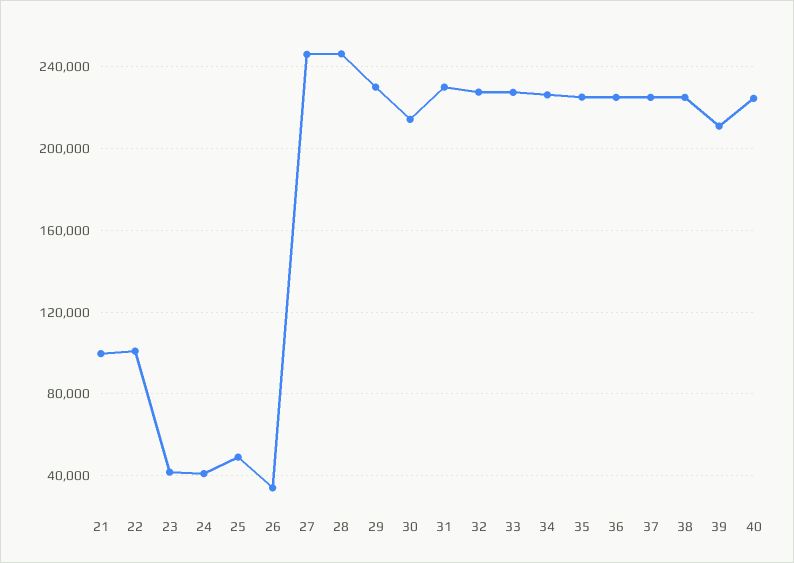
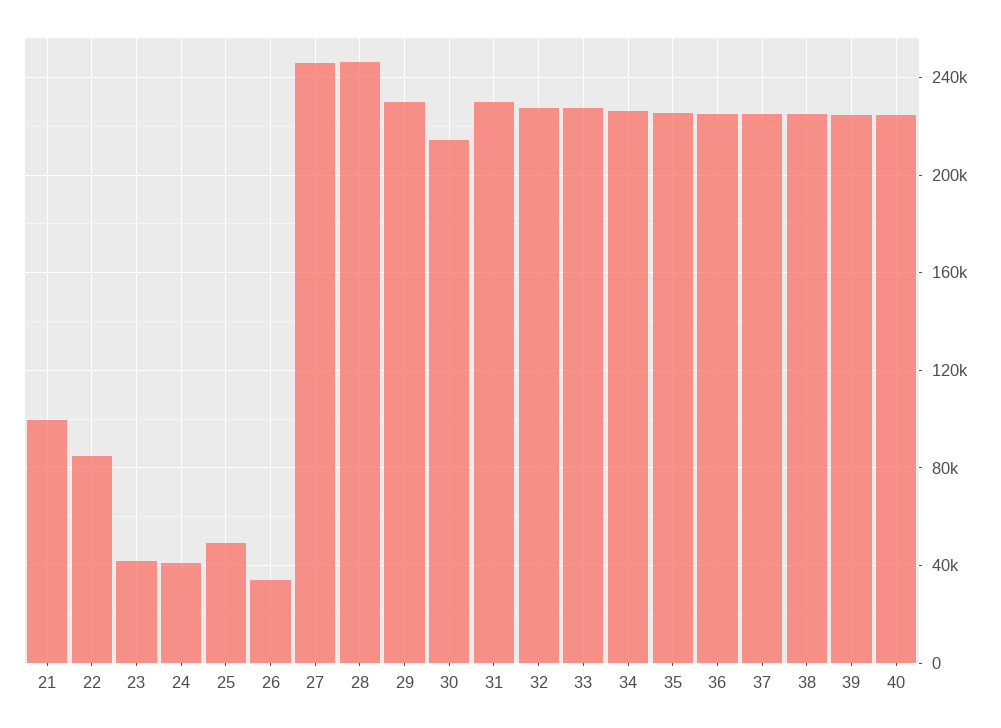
22: 100000 -> 85000
39: 210000 -> 225000

